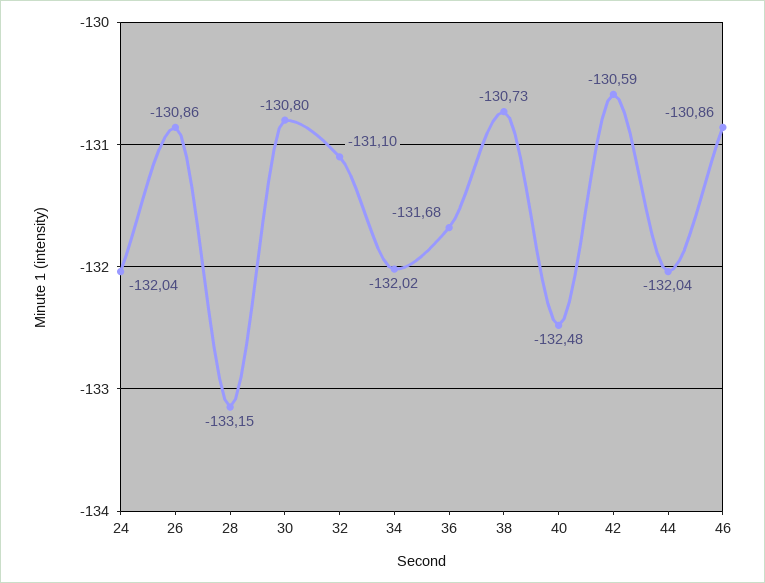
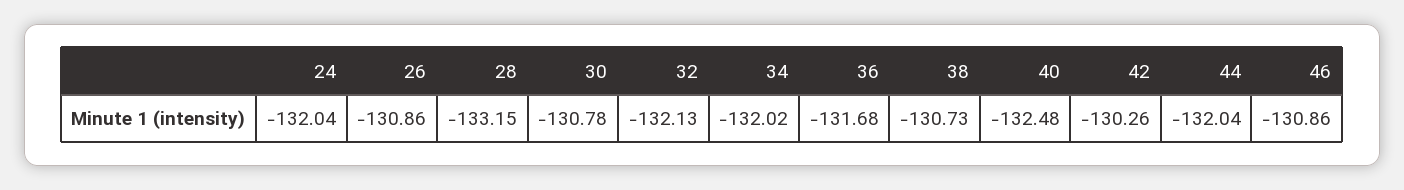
30: -130.8 -> -130.78
32: -131.1 -> -132.13
42: -130.59 -> -130.26

